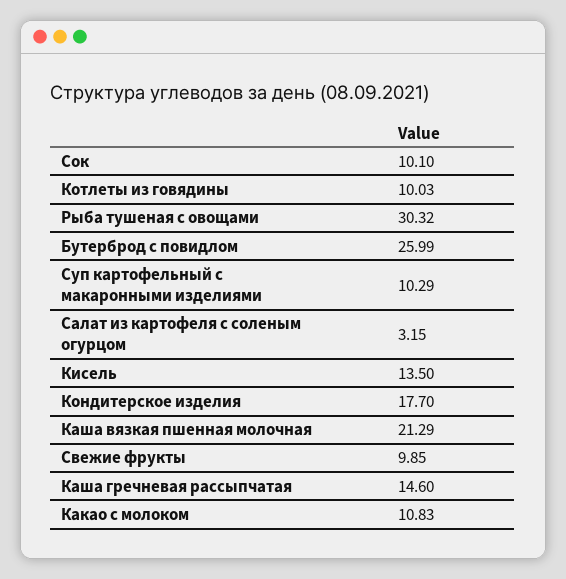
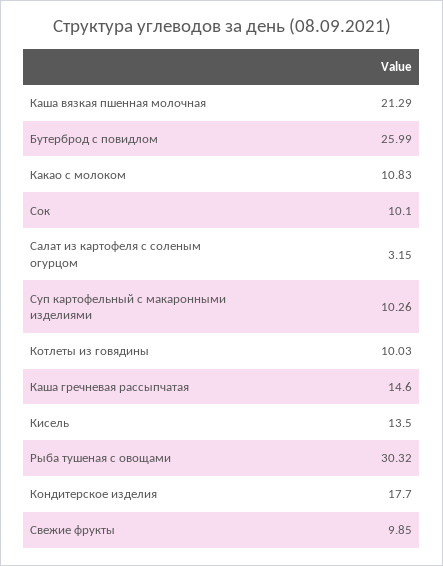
Суп картофельный с макаронными изделиями: 10.29 -> 10.26

